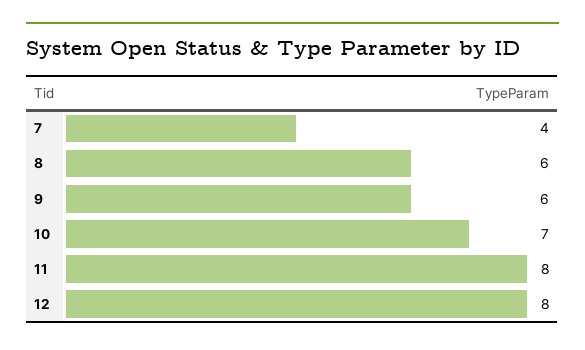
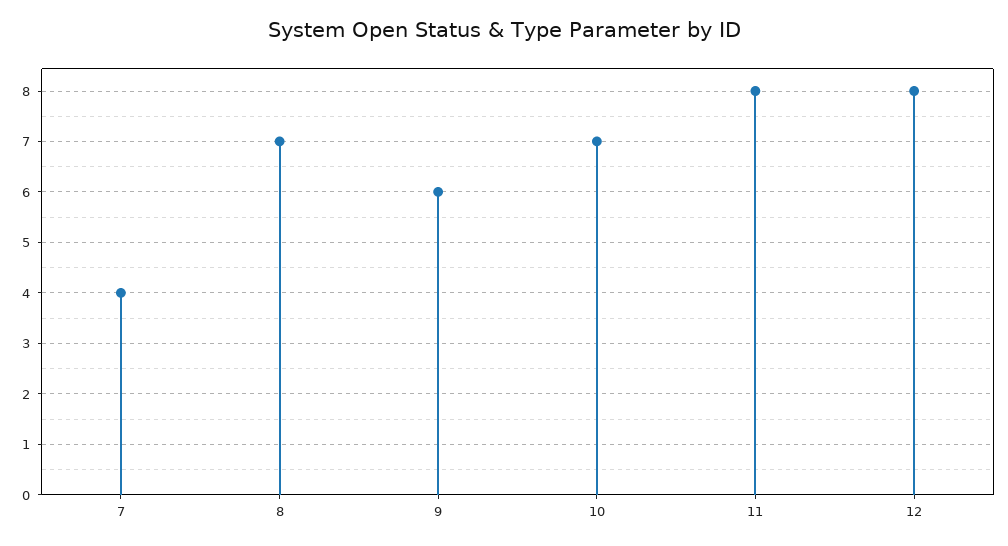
8: 6 -> 7

